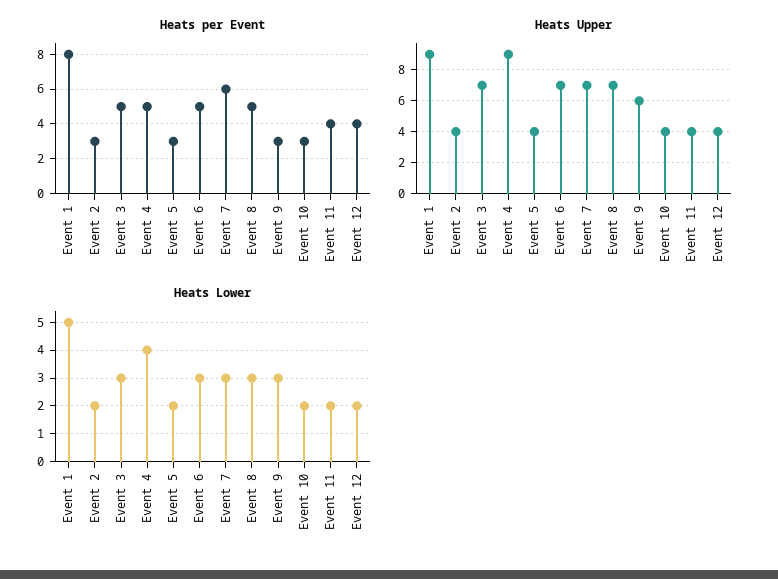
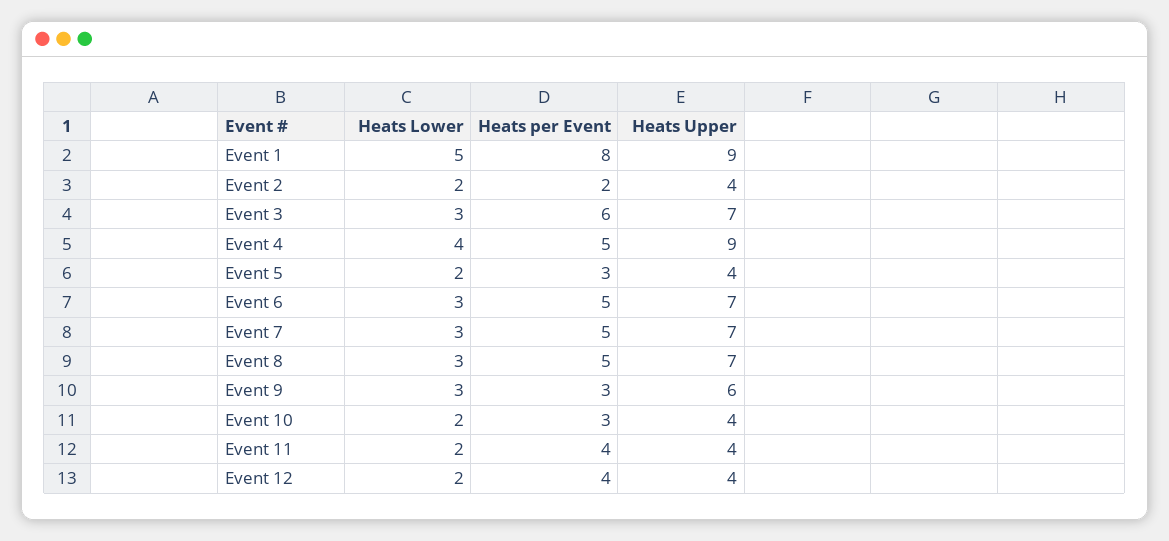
Heats per Event, Event 2: 3 -> 2
Heats per Event, Event 3: 5 -> 6
Heats per Event, Event 7: 6 -> 5

